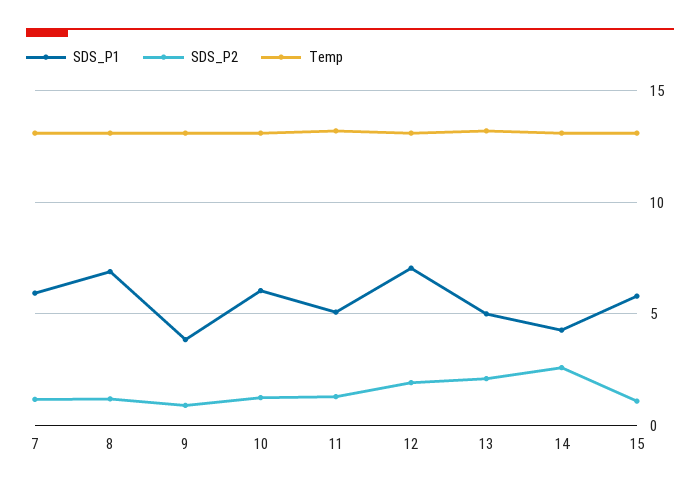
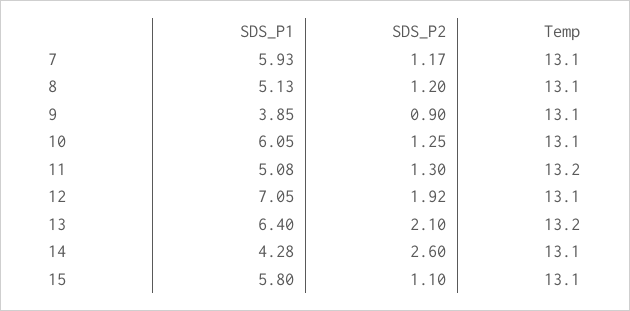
SDS_P1, 8: 7 -> 5.13
SDS_P1, 13: 5 -> 6.4

